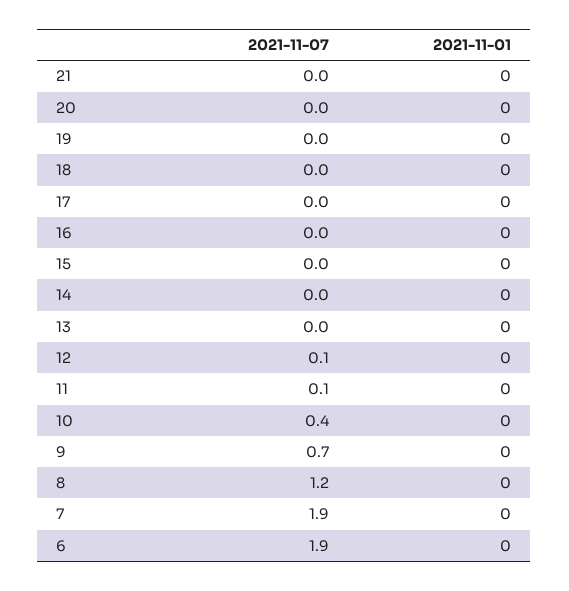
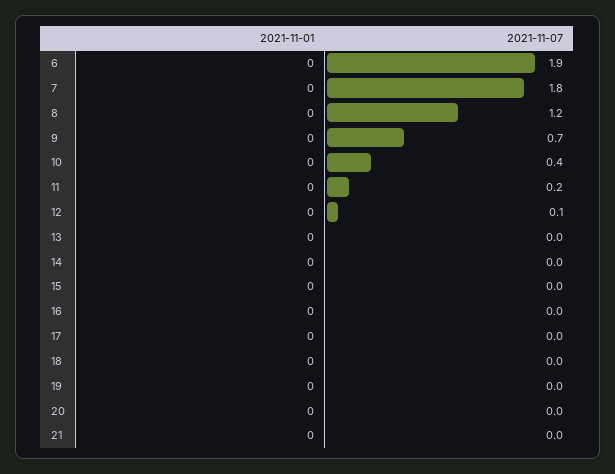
2021-11-07, 11: 0.1 -> 0.2
2021-11-07, 7: 1.9 -> 1.8

